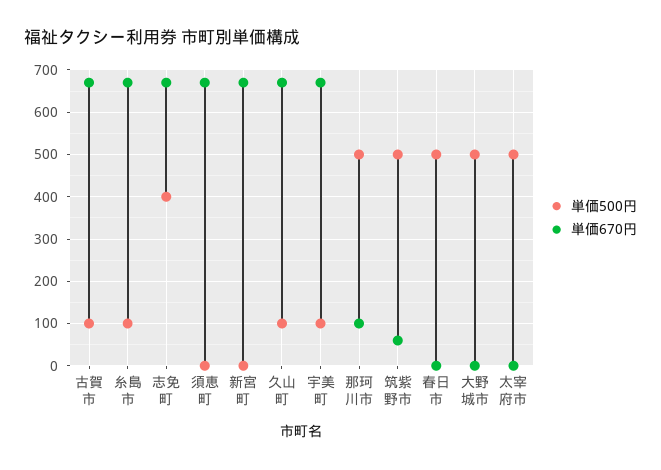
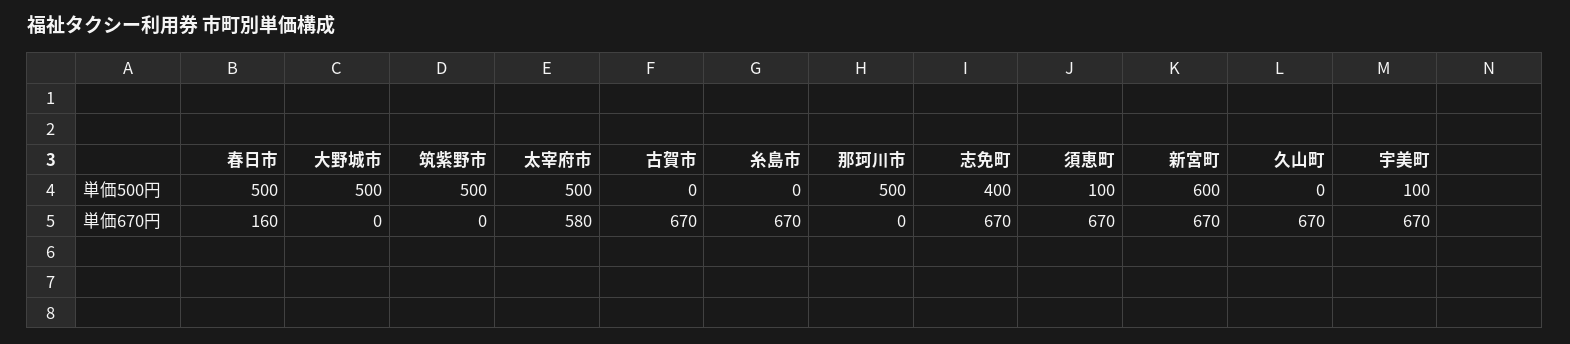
単価500円, 古賀市: 100 -> 0
単価500円, 糸島市: 100 -> 0
単価500円, 須恵町: 0 -> 100
単価500円, 新宮町: 0 -> 600
単価500円, 久山町: 100 -> 0
単価670円, 那珂川市: 100 -> 0
単価670円, 筑紫野市: 60 -> 0
単価670円, 春日市: 0 -> 160
単価670円, 太宰府市: 0 -> 580

